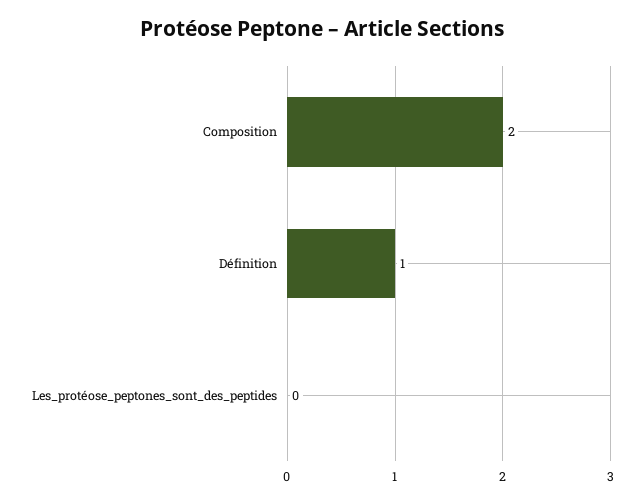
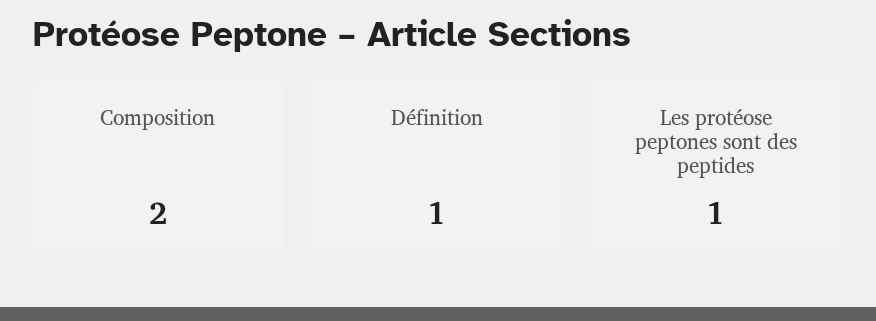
Les_protéose_peptones_sont_des_peptides: 0 -> 1

